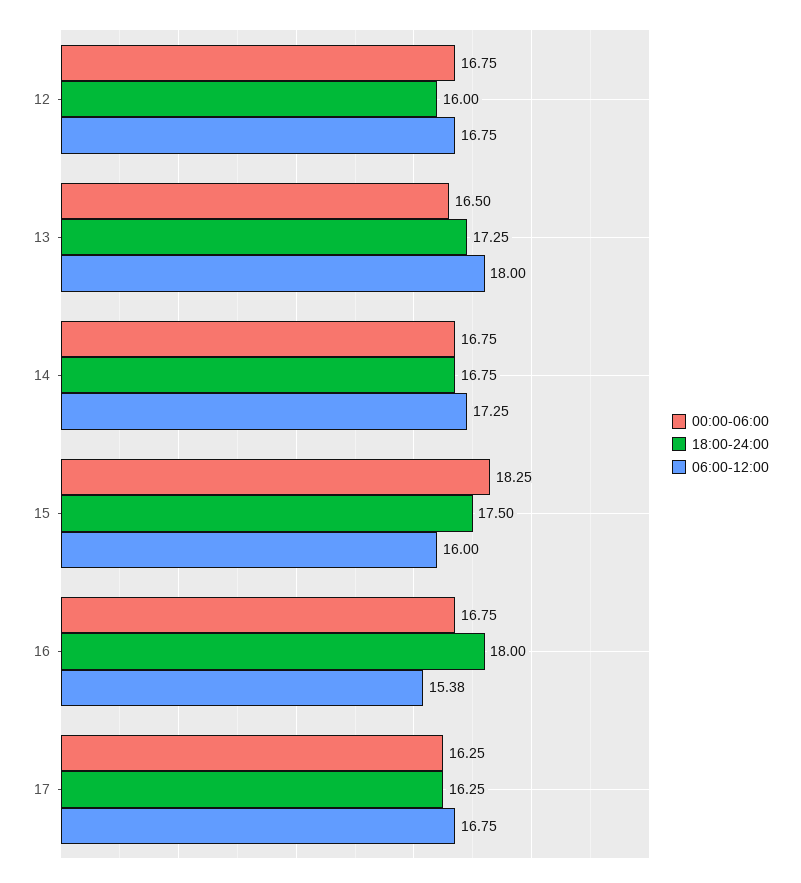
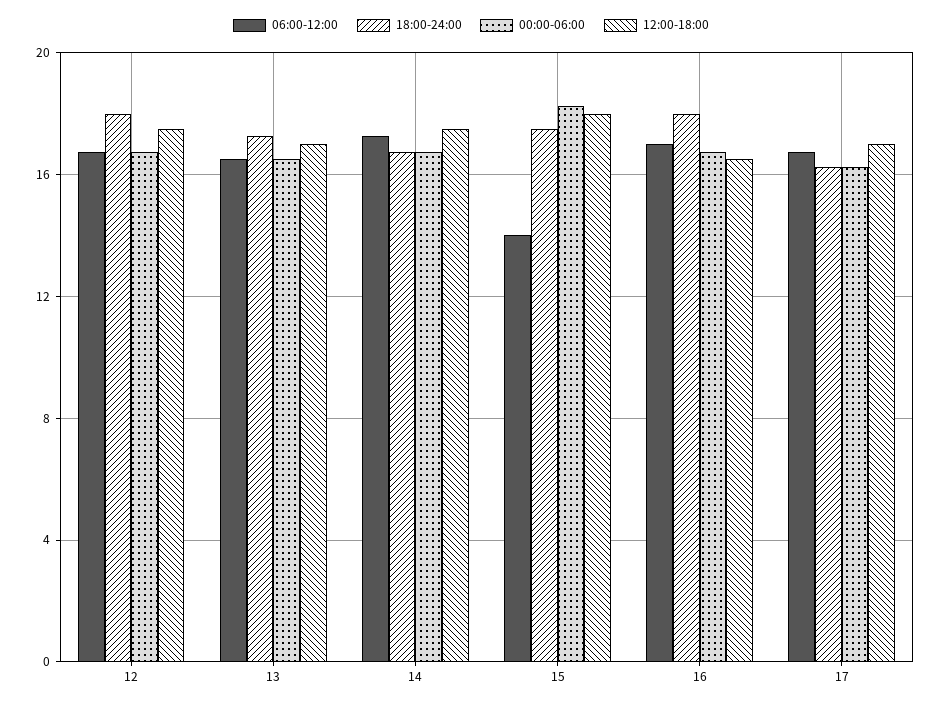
18:00-24:00, 12: 16 -> 18
06:00-12:00, 13: 18 -> 16.5
06:00-12:00, 15: 16 -> 14
06:00-12:00, 16: 15.38 -> 17
12:00-18:00, 12: none -> 17.5
12:00-18:00, 13: none -> 17
12:00-18:00, 14: none -> 17.5
12:00-18:00, 15: none -> 18
12:00-18:00, 16: none -> 16.5
12:00-18:00, 17: none -> 17

